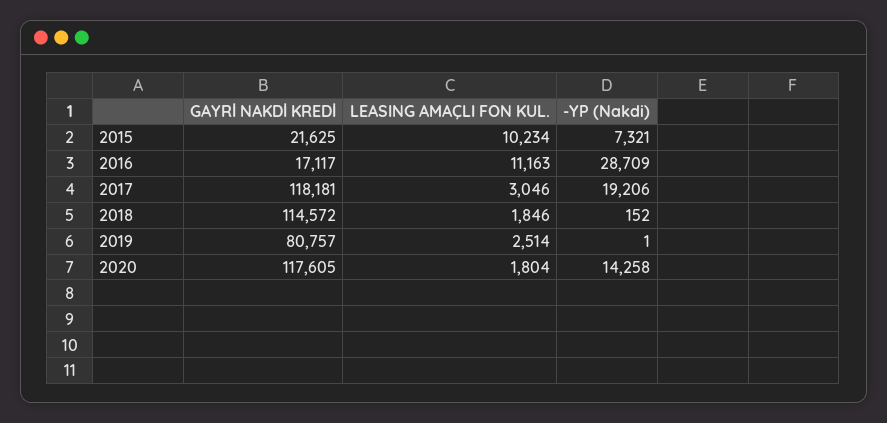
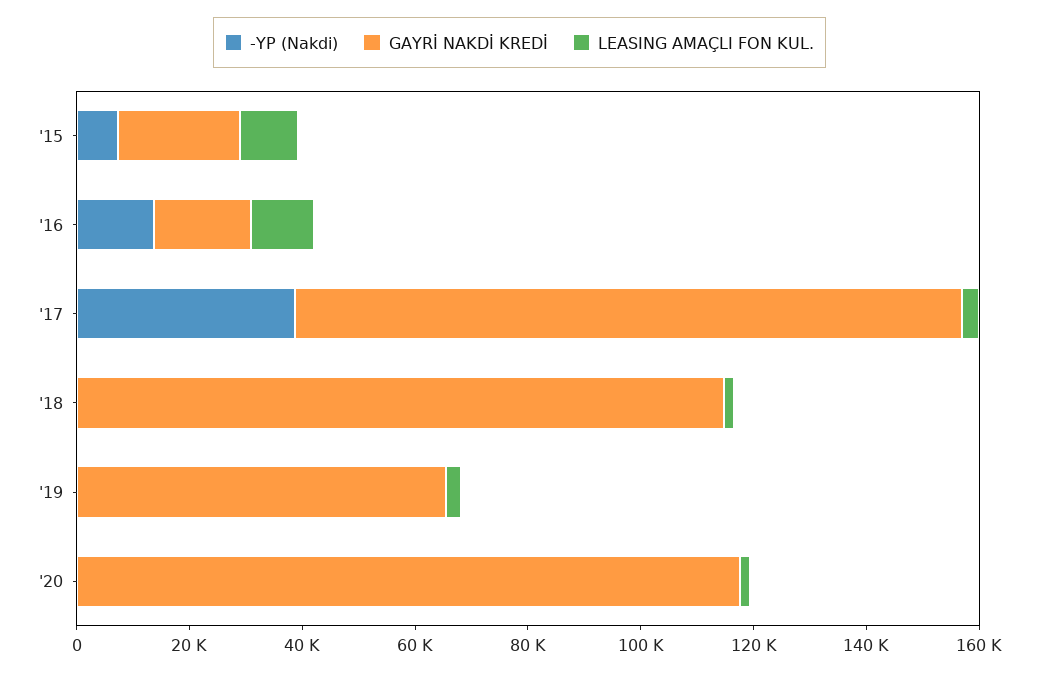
-YP (Nakdi), 2016: 28709 -> 15000
-YP (Nakdi), 2017: 19206 -> 40000
GAYRİ NAKDİ KREDİ, 2019: 80757 -> 65000
-YP (Nakdi), 2020: 14258 -> 0

